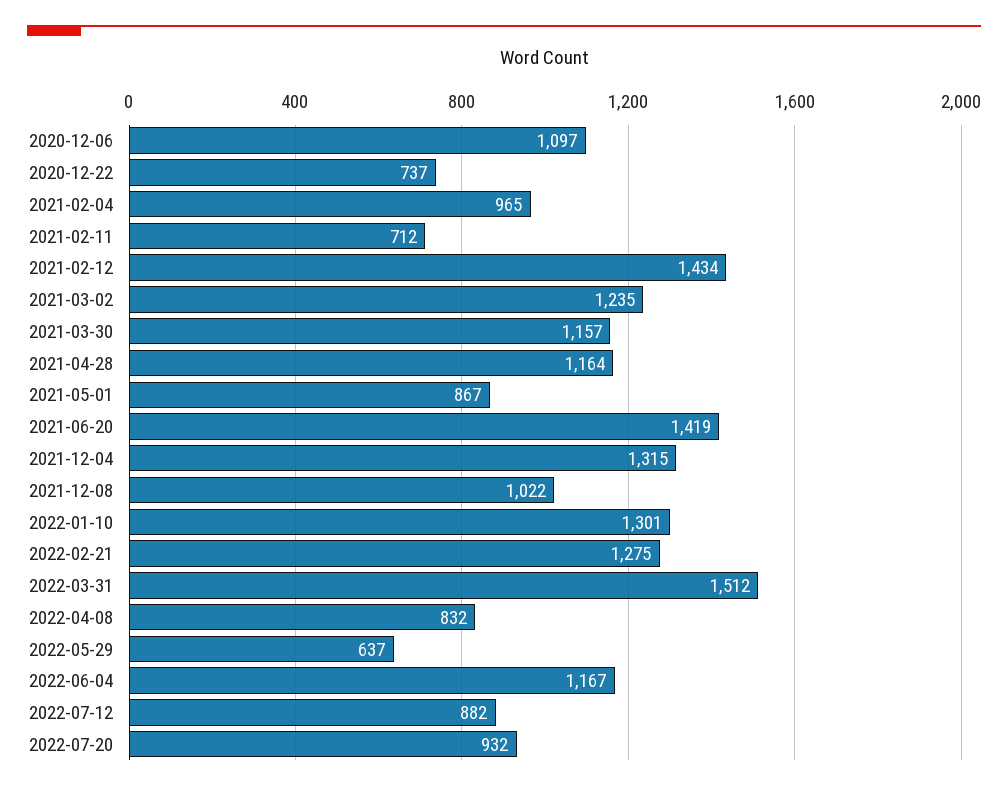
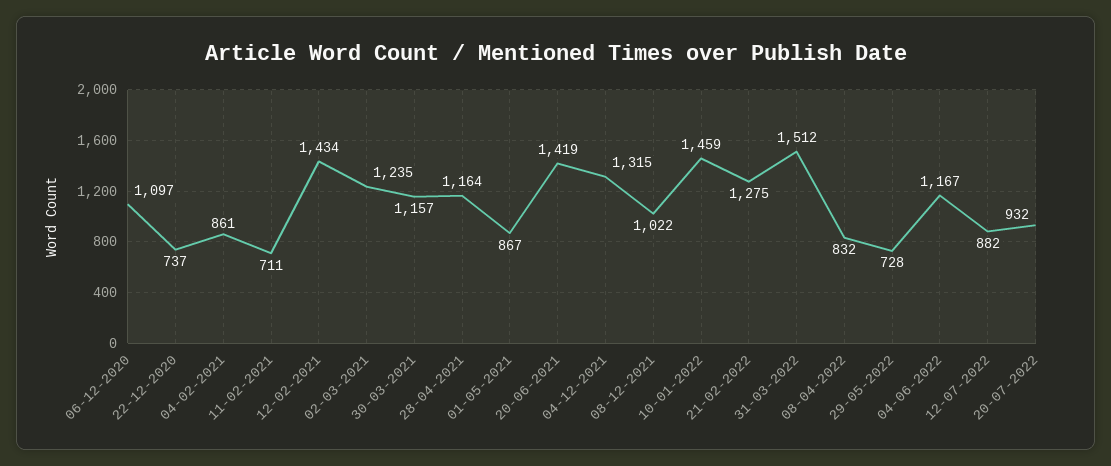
2021-02-04: 965 -> 861
2021-02-11: 712 -> 711
2022-01-10: 1301 -> 1459
2022-05-29: 637 -> 728

